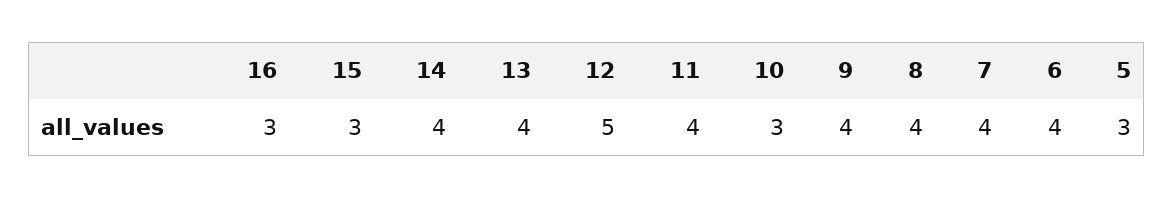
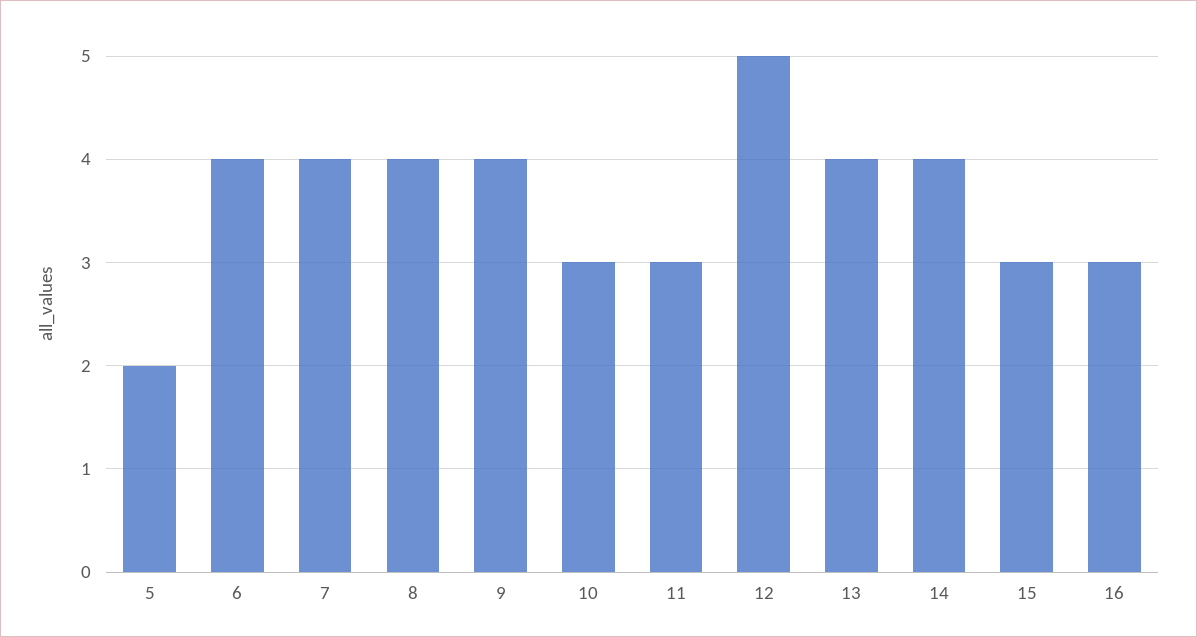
11: 4 -> 3
5: 3 -> 2

